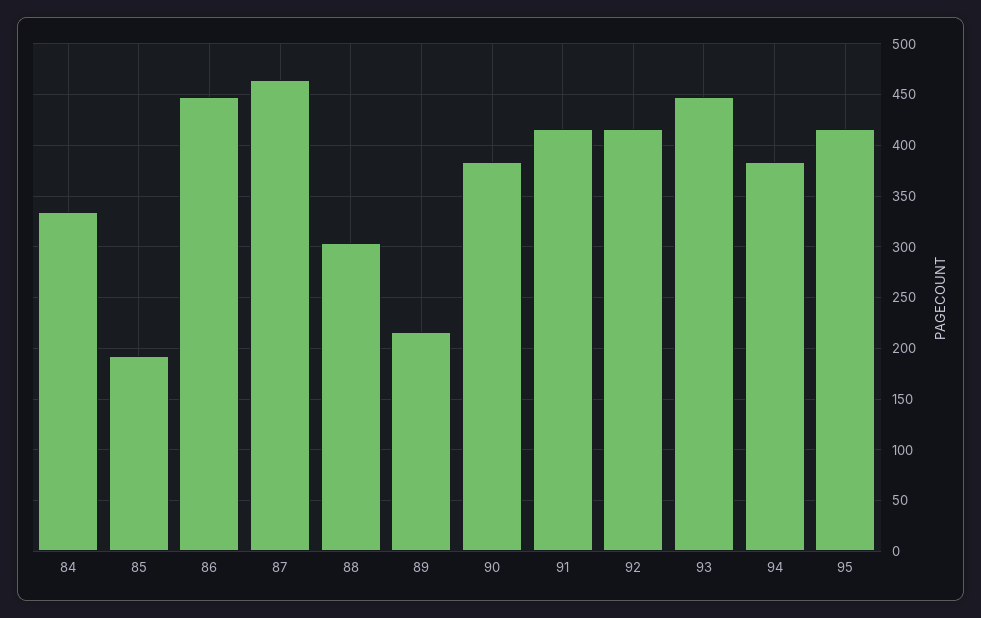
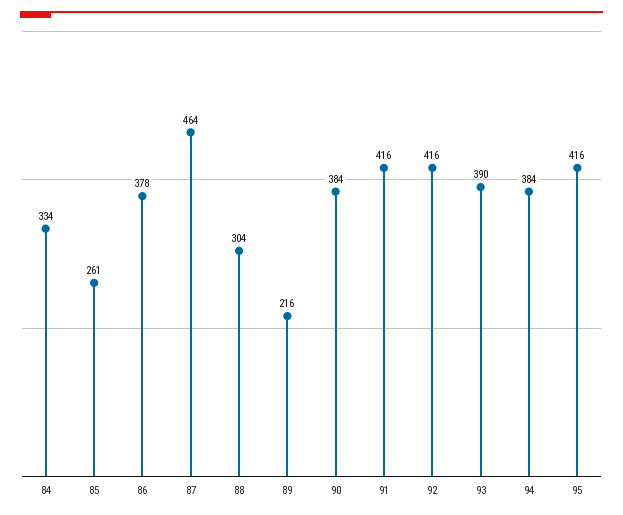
85: 190 -> 261
86: 450 -> 378
93: 450 -> 390

